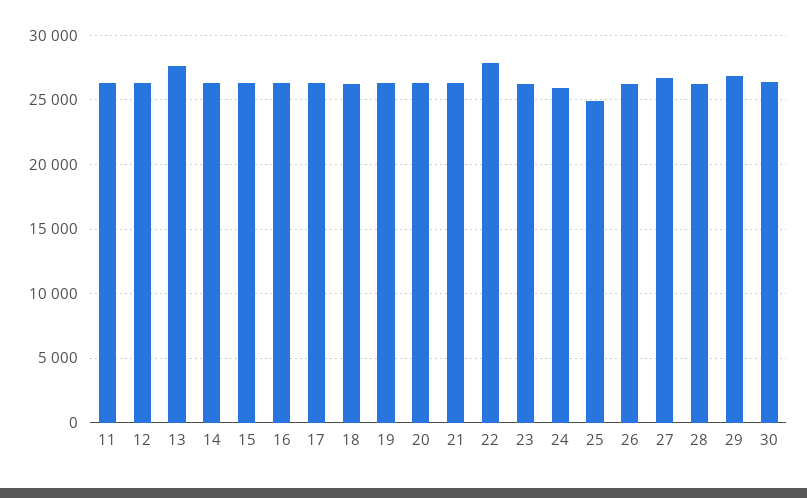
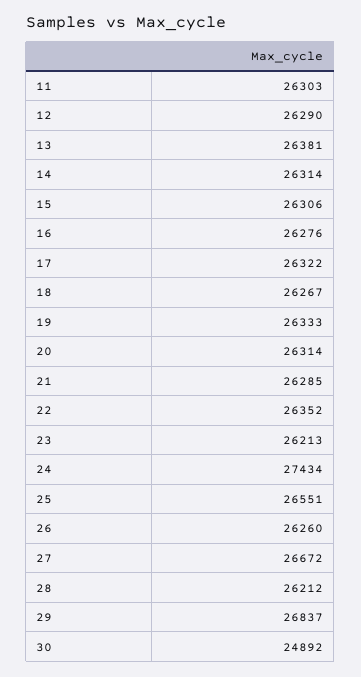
13: 27500 -> 26381
22: 28000 -> 26352
24: 26000 -> 27434
25: 25000 -> 26551
30: 26500 -> 24892

